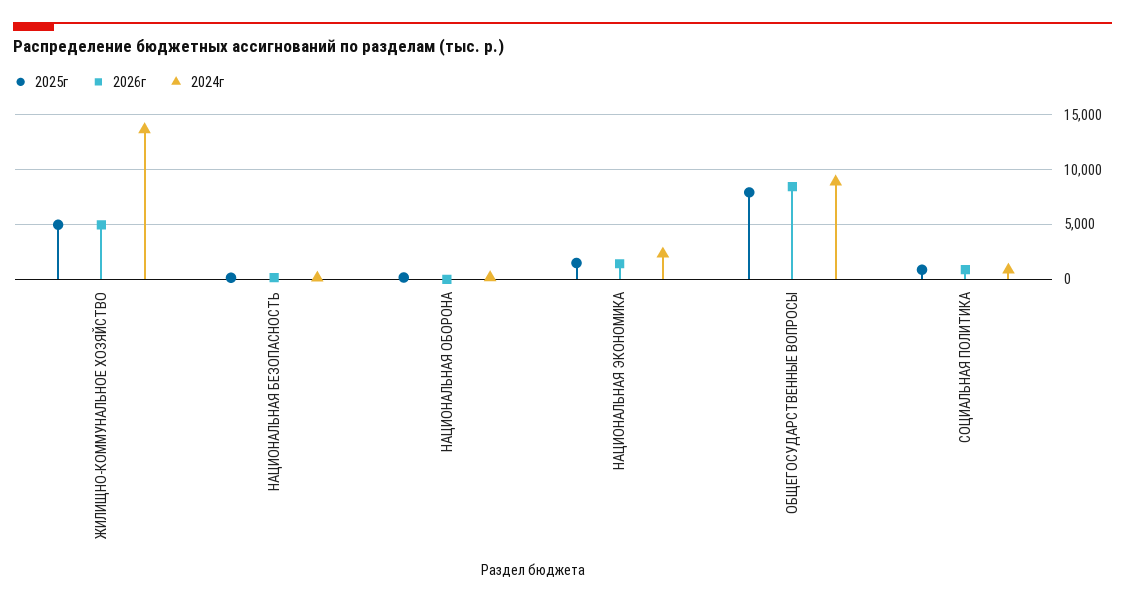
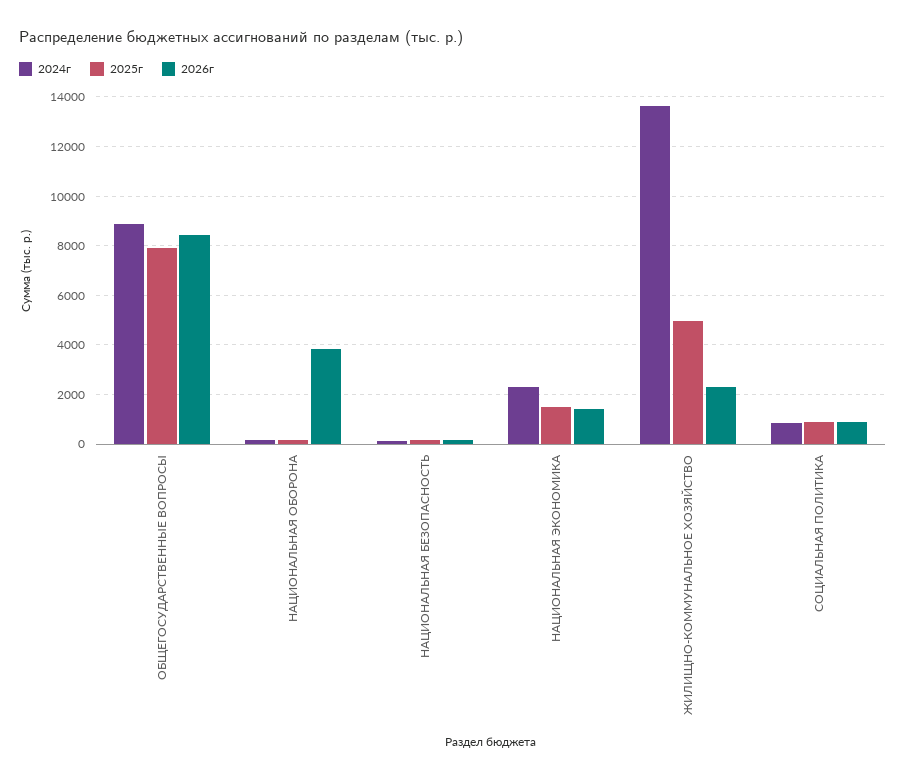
2026г, ЖИЛИЩНО-КОММУНАЛЬНОЕ ХОЗЯЙСТВО: 5000 -> 2250
2026г, НАЦИОНАЛЬНАЯ ОБОРОНА: 0 -> 3750

